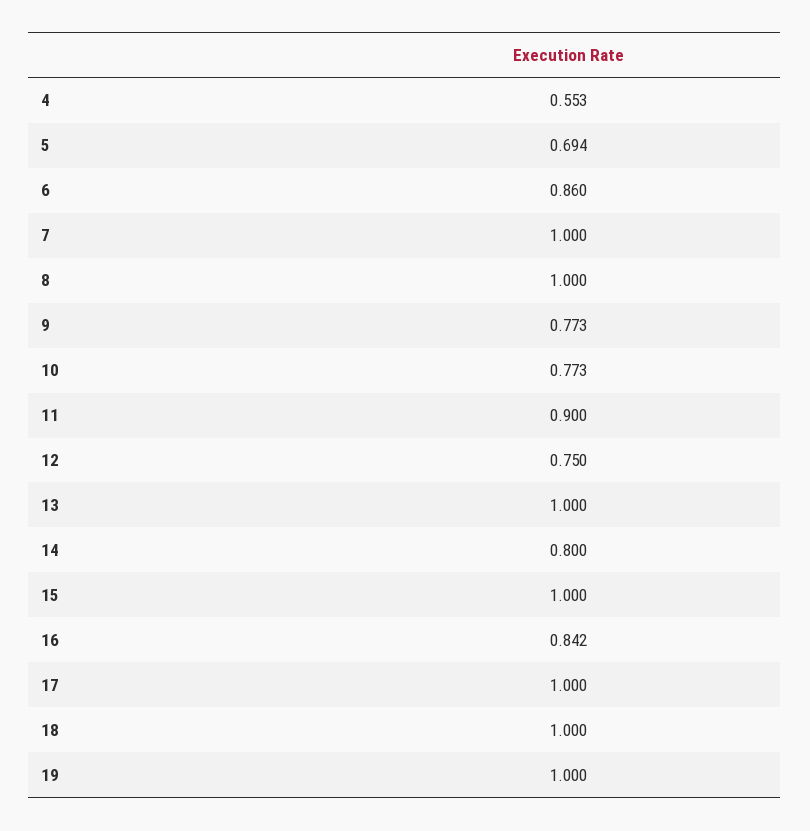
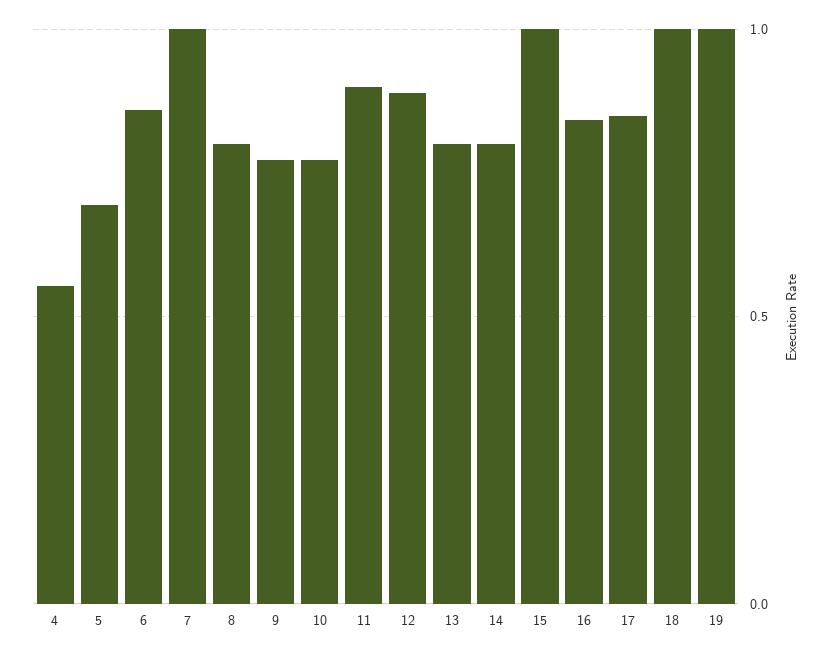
8: 1 -> 0.8
12: 0.75 -> 0.9
13: 1 -> 0.8
17: 1 -> 0.85

